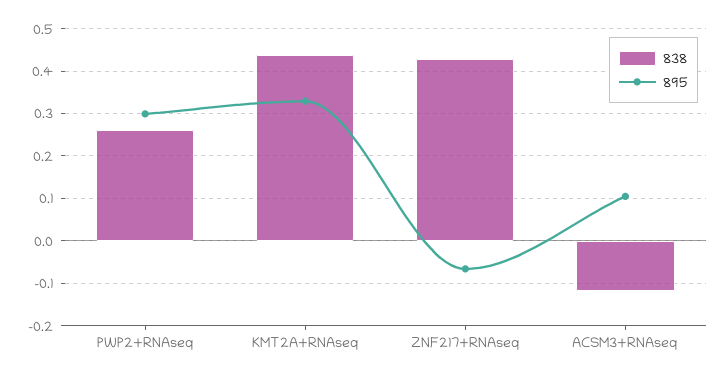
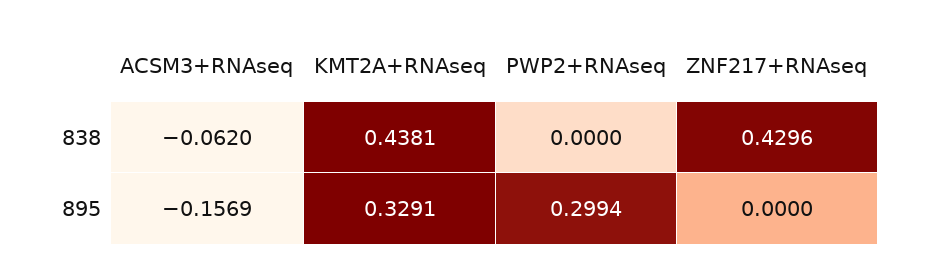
838, PWP2+RNAseq: 0.26 -> 0
895, ZNF217+RNAseq: -0.06 -> 0
838, ACSM3+RNAseq: -0.12 -> -0.062
895, ACSM3+RNAseq: 0.1 -> -0.1569

